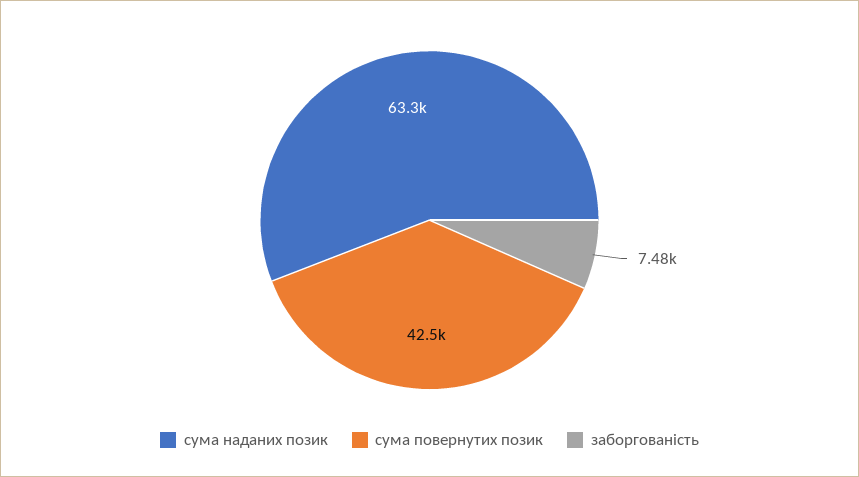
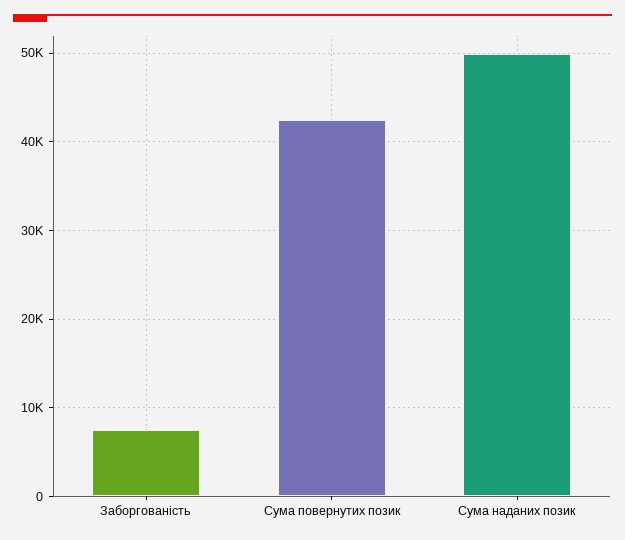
сума наданих позик: 63300 -> 50000

